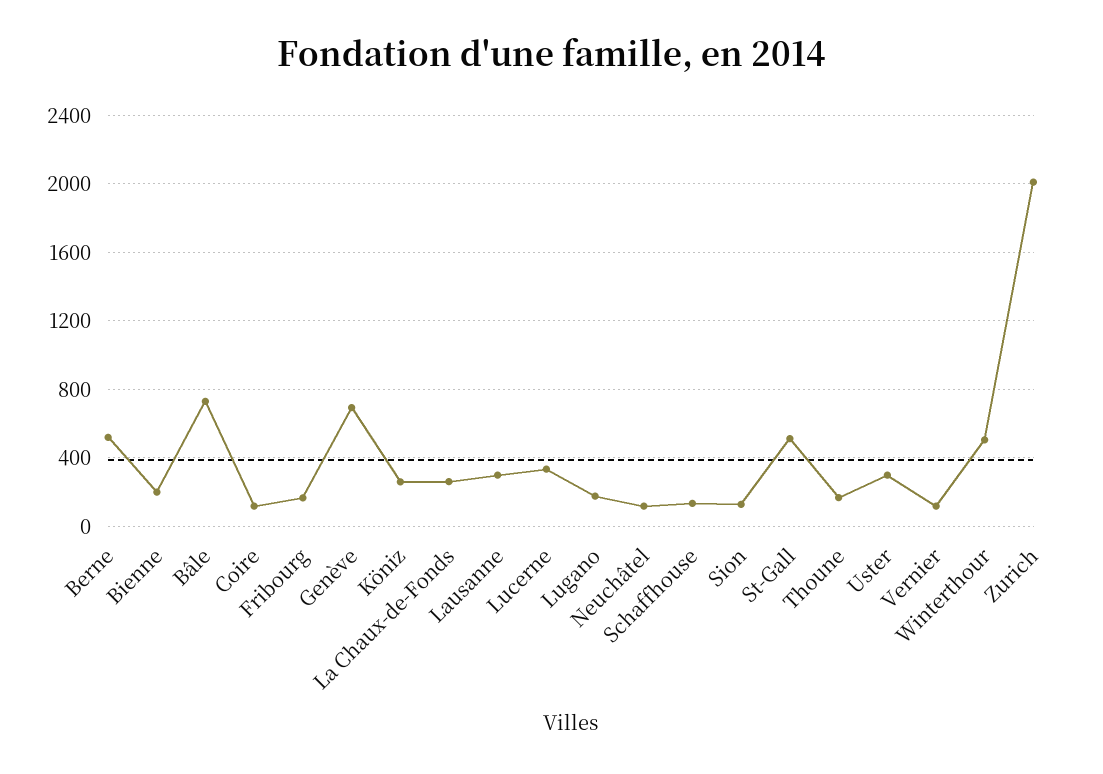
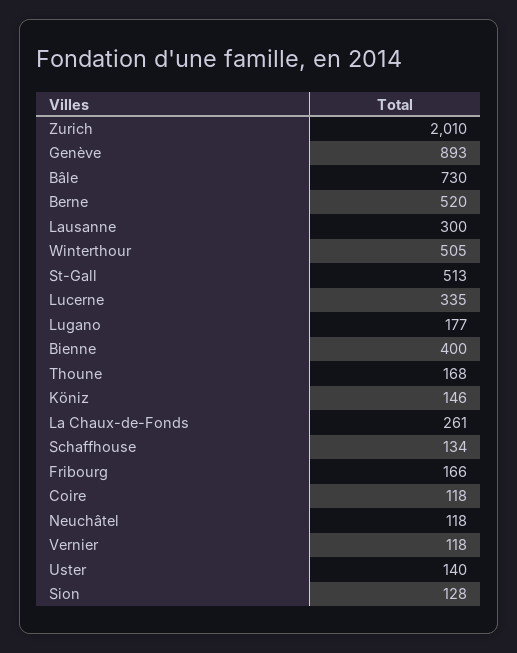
Bienne: 200 -> 400
Genève: 700 -> 893
Köniz: 250 -> 146
Uster: 300 -> 140

